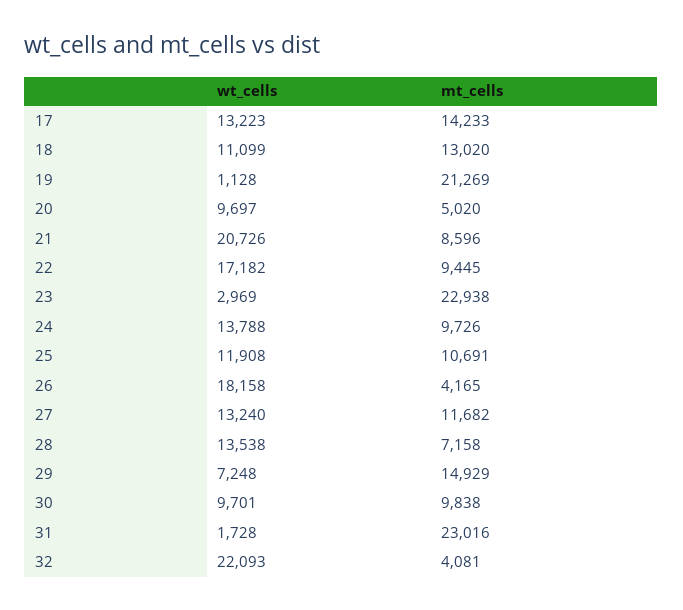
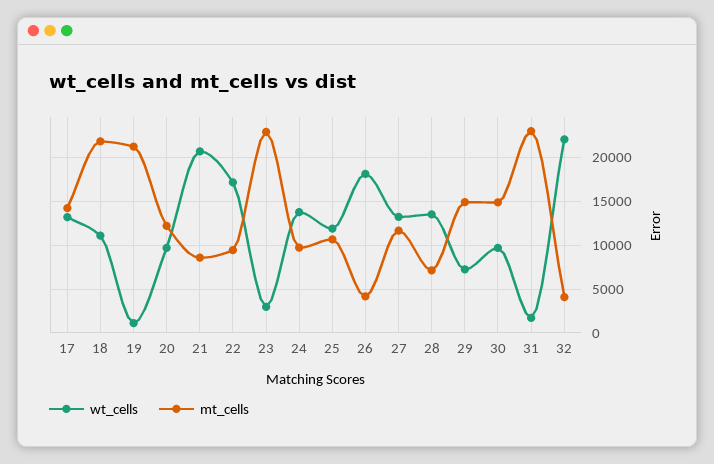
mt_cells, 18: 13020 -> 22000
mt_cells, 20: 5020 -> 12000
mt_cells, 30: 9838 -> 15000

